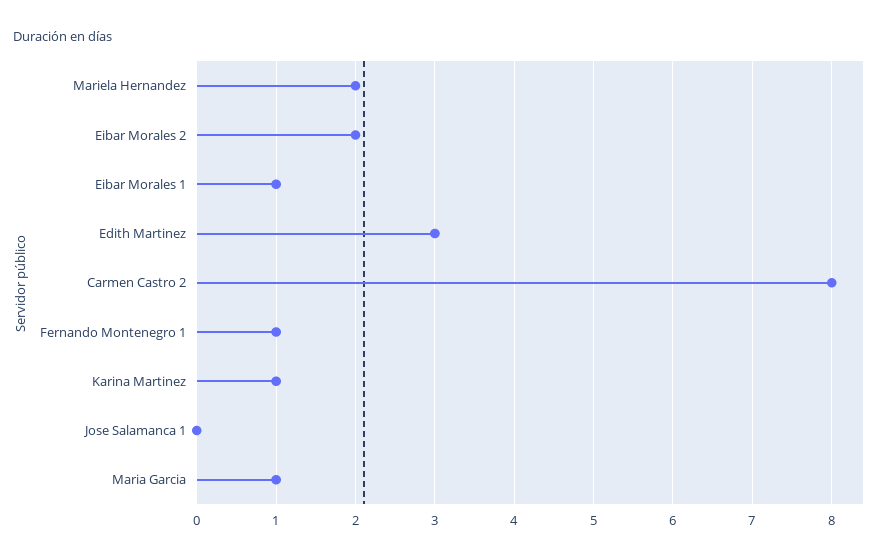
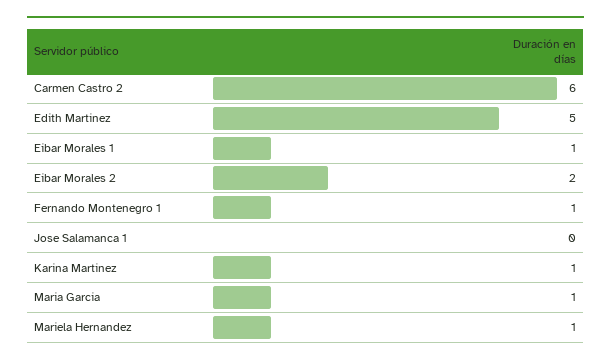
Mariela Hernandez: 2 -> 1
Edith Martinez: 3 -> 5
Carmen Castro 2: 8 -> 6

